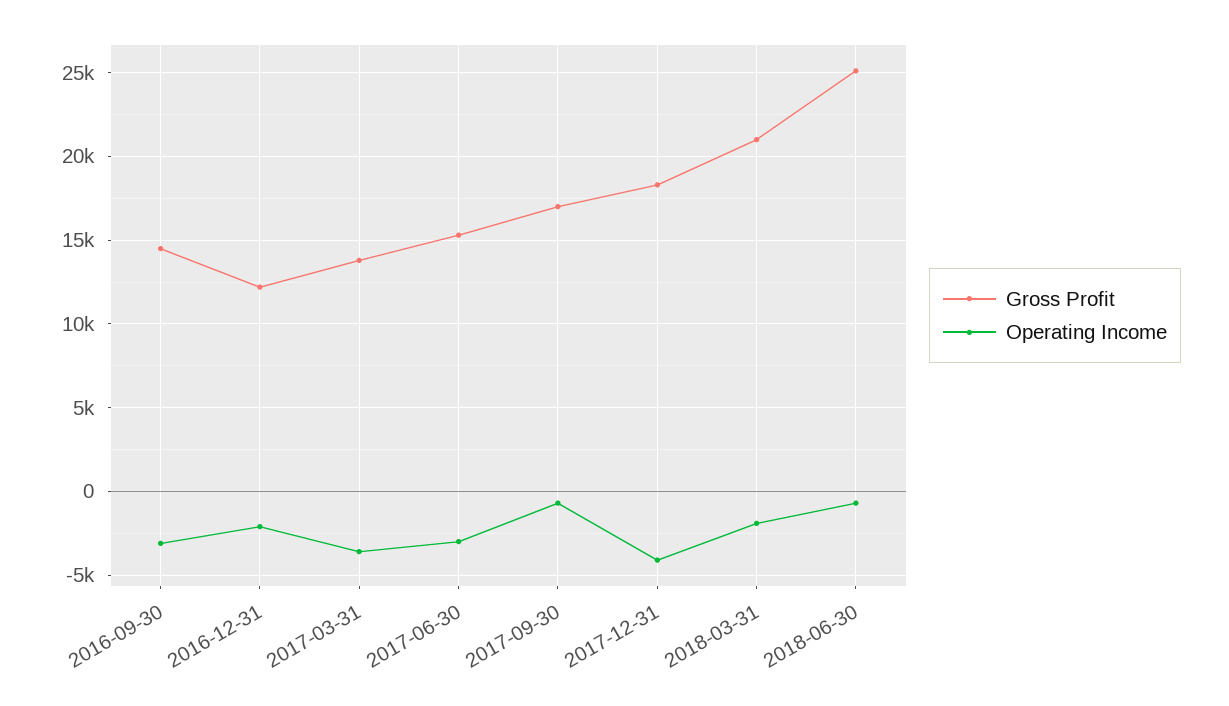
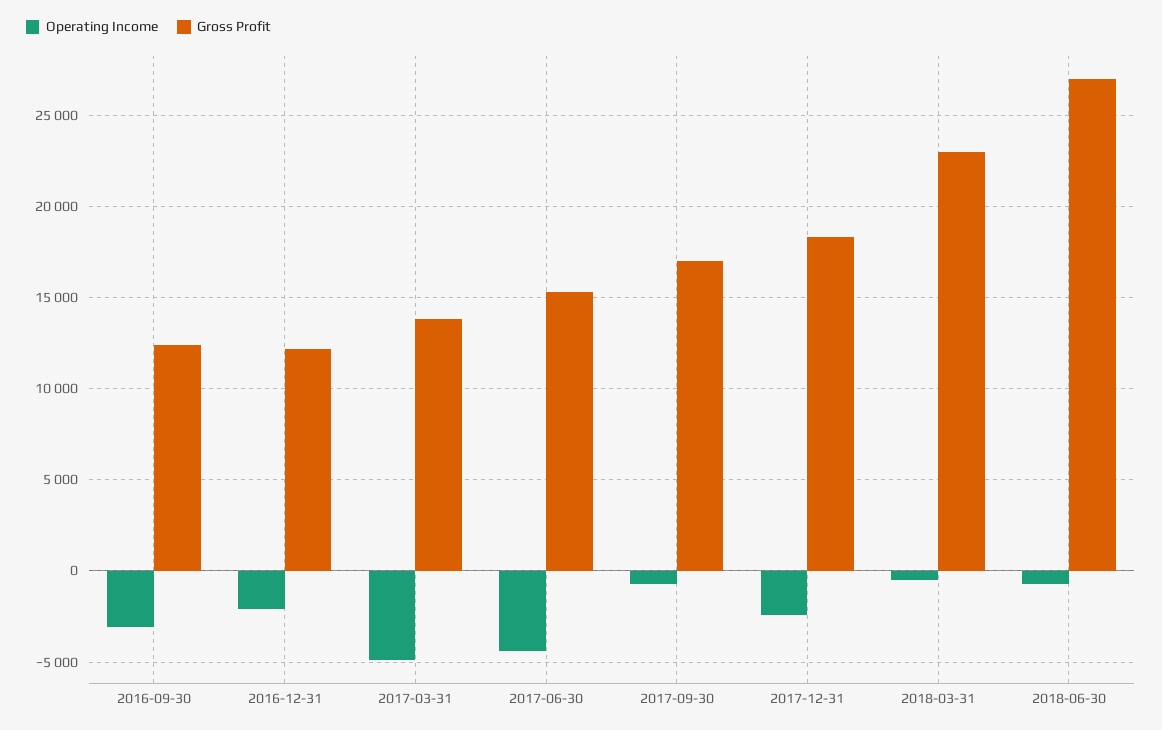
Gross Profit, 2016-09-30: 14500 -> 12500
Operating Income, 2017-03-31: -3500 -> -5000
Operating Income, 2017-06-30: -3000 -> -4500
Operating Income, 2017-12-31: -4000 -> -2500
Gross Profit, 2018-03-31: 21000 -> 23000
Operating Income, 2018-03-31: -2000 -> -500
Gross Profit, 2018-06-30: 25000 -> 27000

